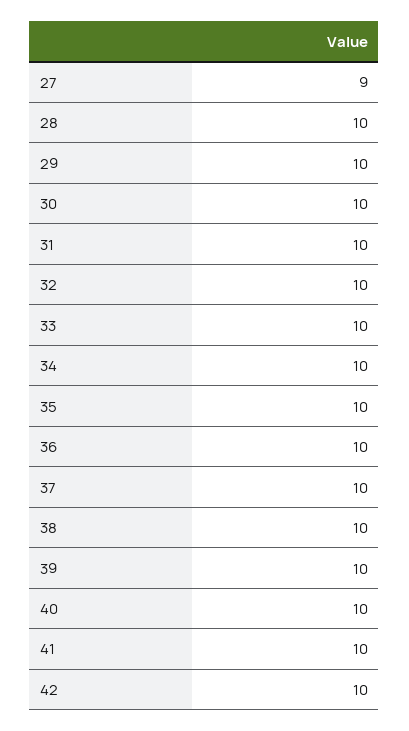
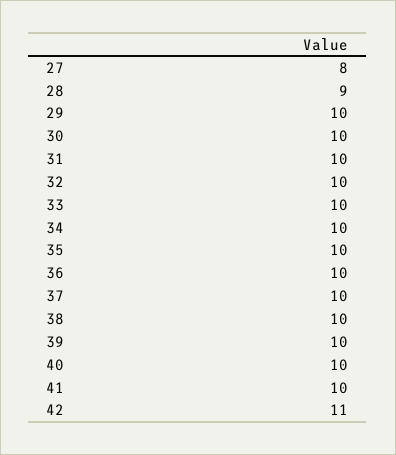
27: 9 -> 8
28: 10 -> 9
42: 10 -> 11

